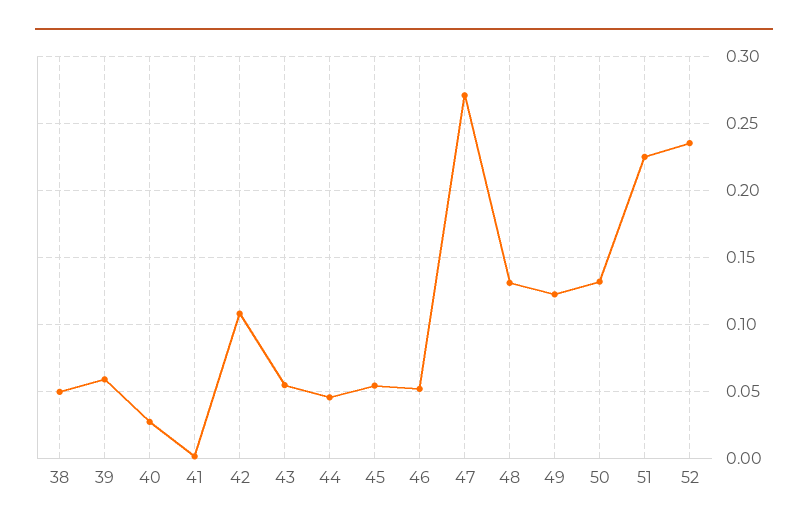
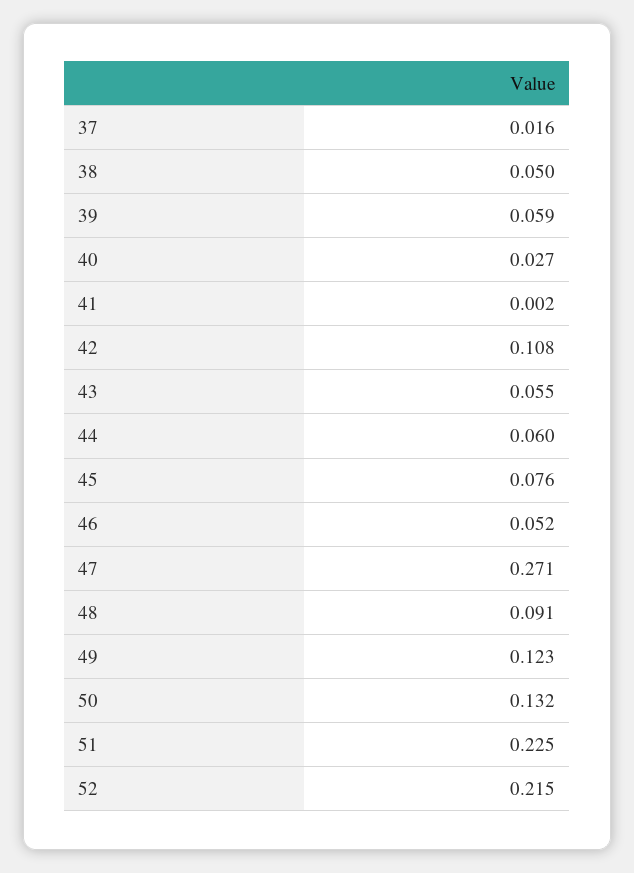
44: 0.045 -> 0.06
45: 0.055 -> 0.076
48: 0.13 -> 0.091
52: 0.235 -> 0.215
37: none -> 0.016

